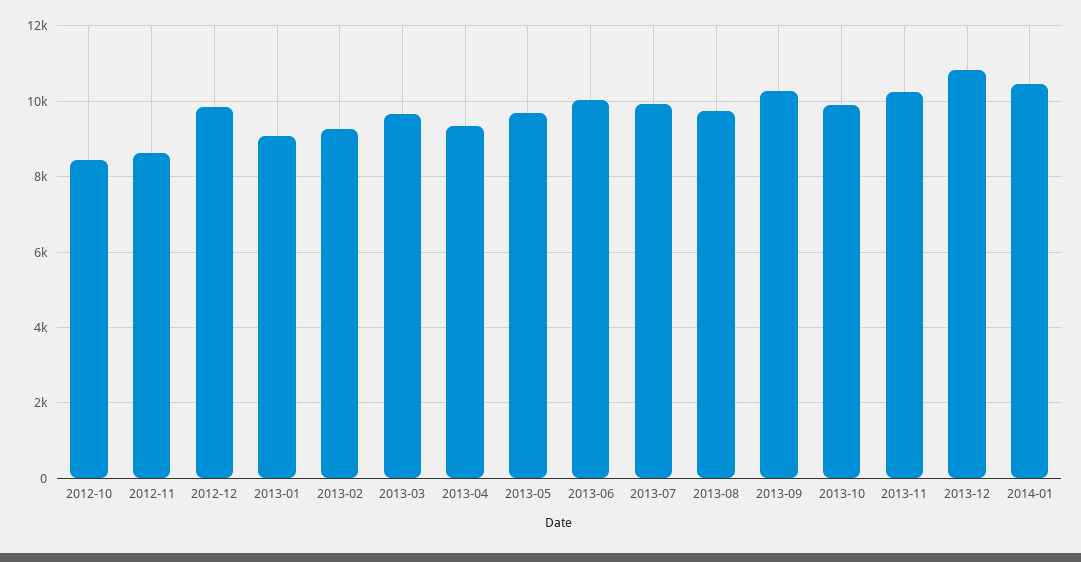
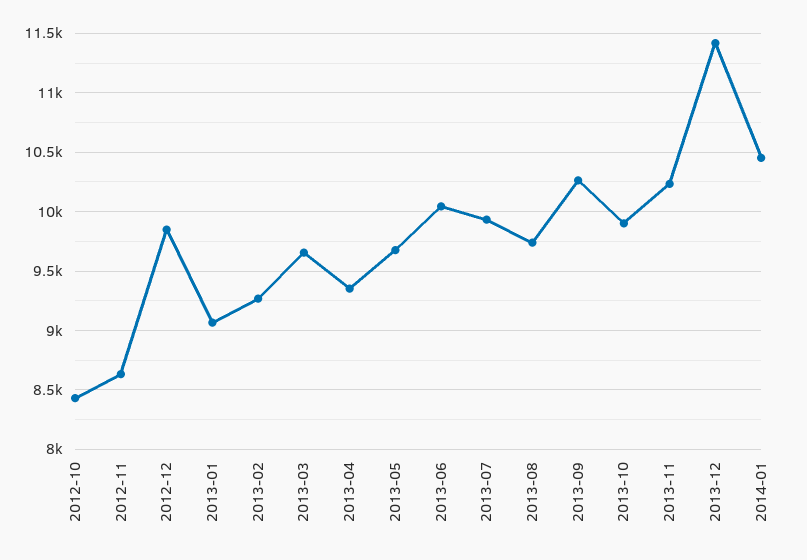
2013-12: 10800 -> 11400

